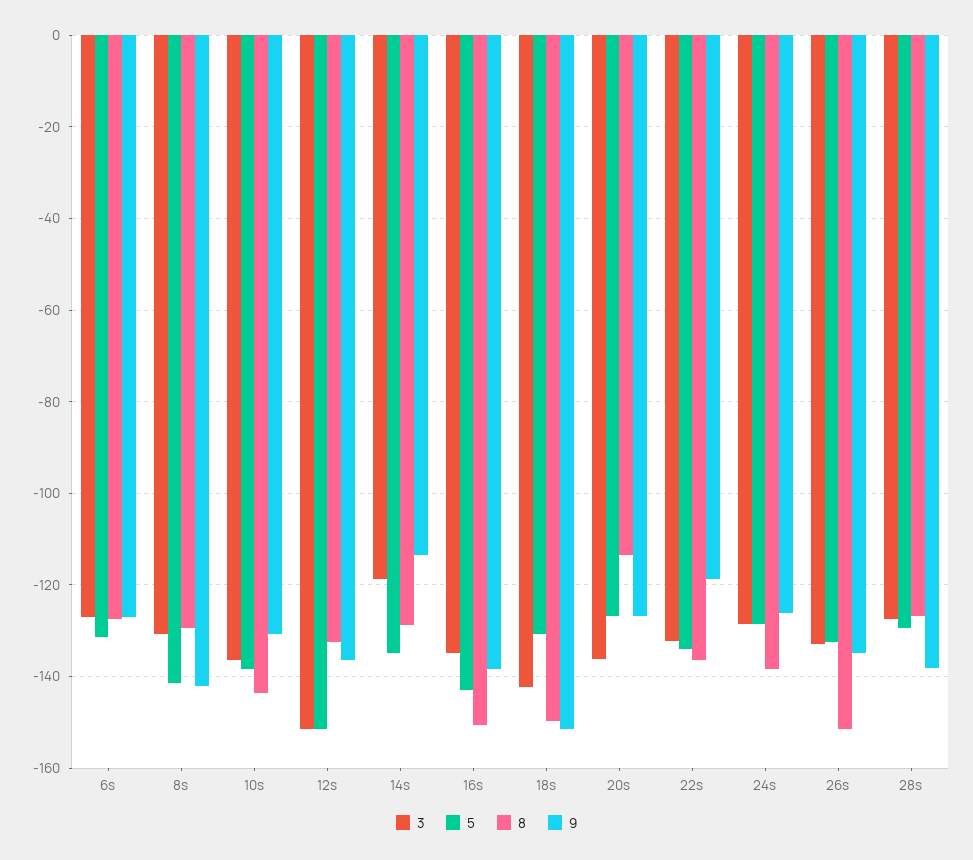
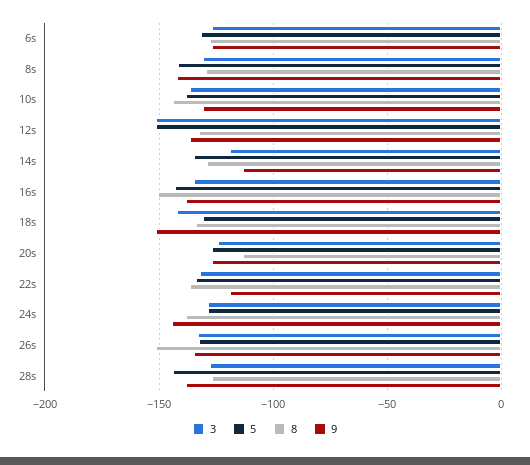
8, 18s: -150 -> -135
3, 20s: -136 -> -125
9, 24s: -126 -> -145
5, 28s: -130 -> -145

